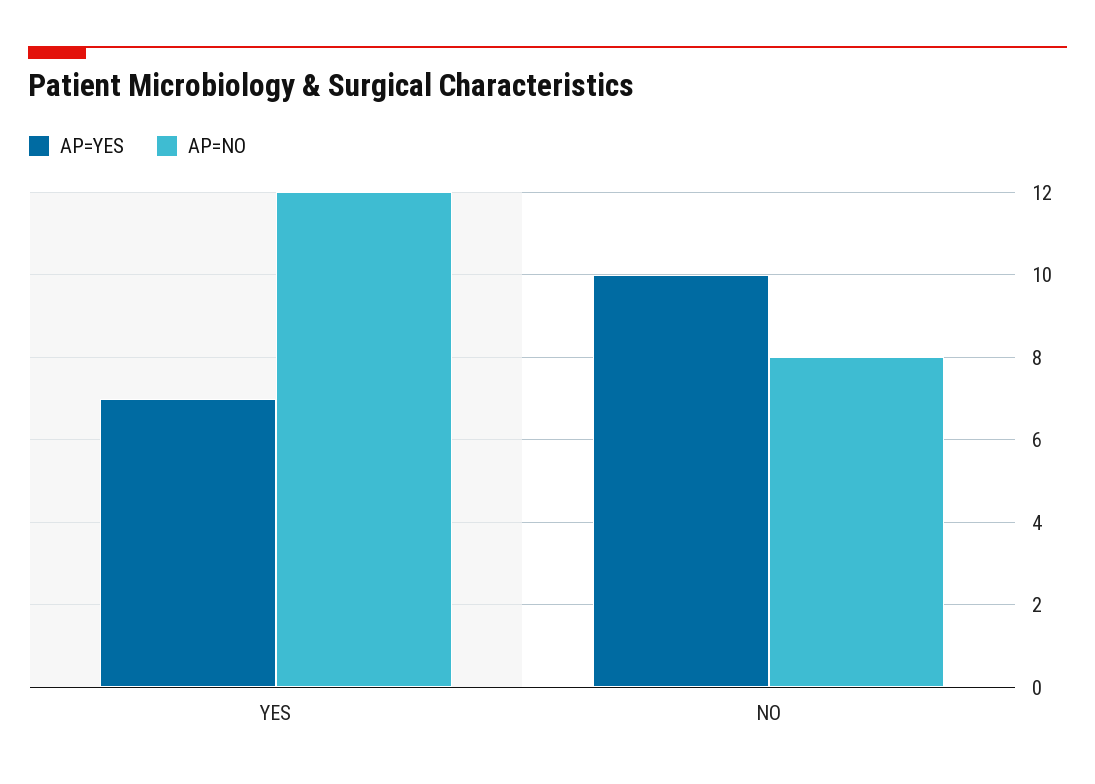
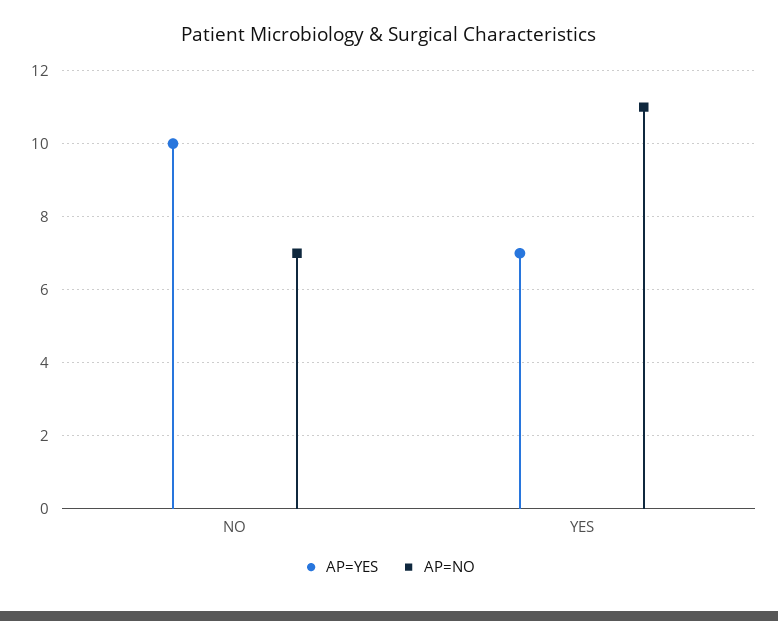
AP=NO, YES: 12 -> 11
AP=NO, NO: 8 -> 7

